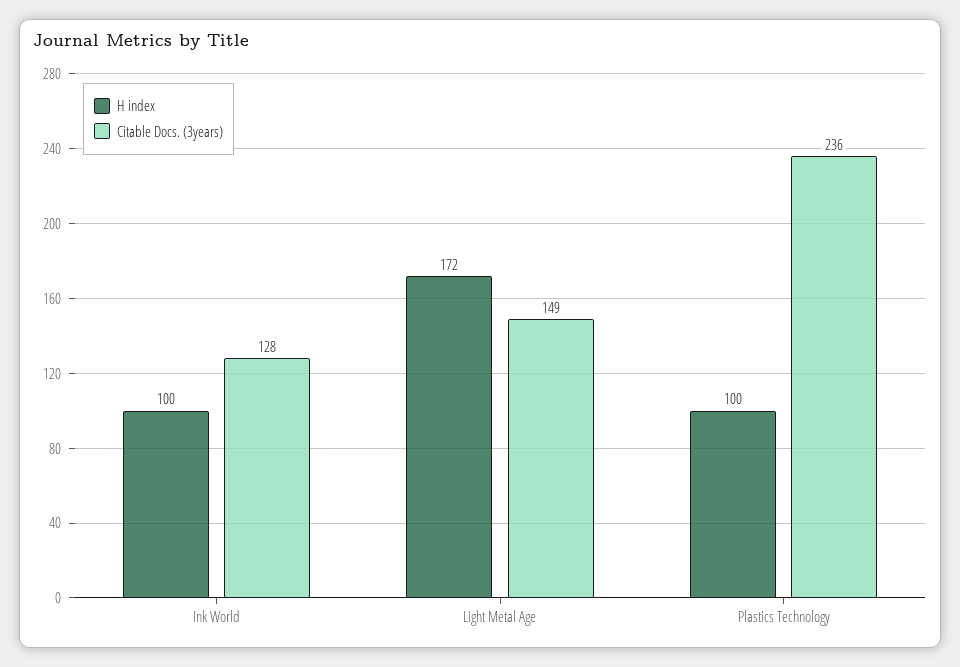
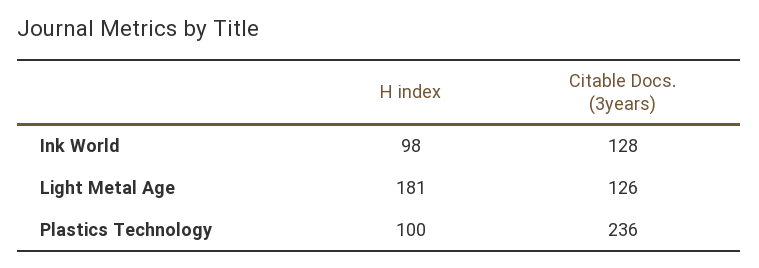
H index, Ink World: 100 -> 98
H index, Light Metal Age: 172 -> 181
Citable Docs. (3years), Light Metal Age: 149 -> 126

